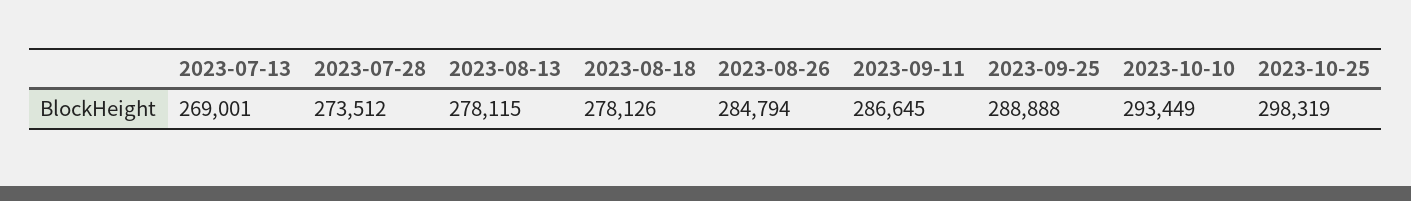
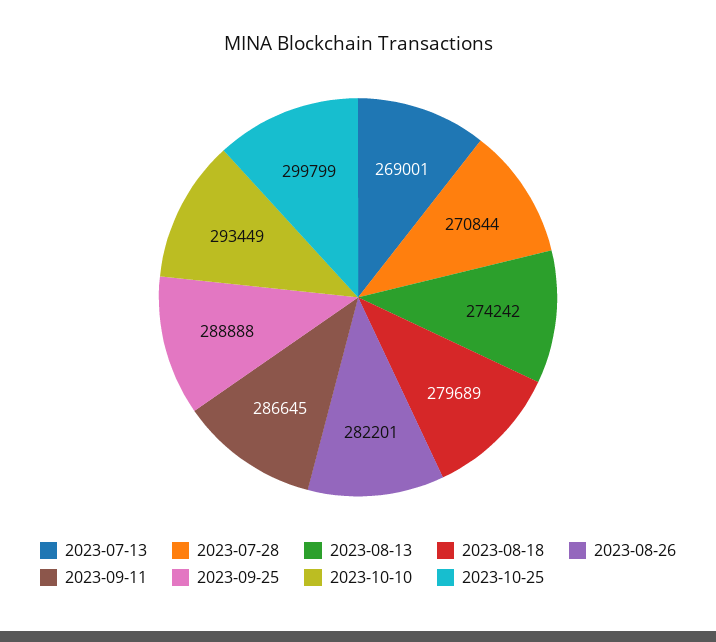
2023-07-28: 273512 -> 270844
2023-08-13: 278115 -> 274242
2023-08-18: 278126 -> 279689
2023-08-26: 284794 -> 282201
2023-10-25: 298319 -> 299799

